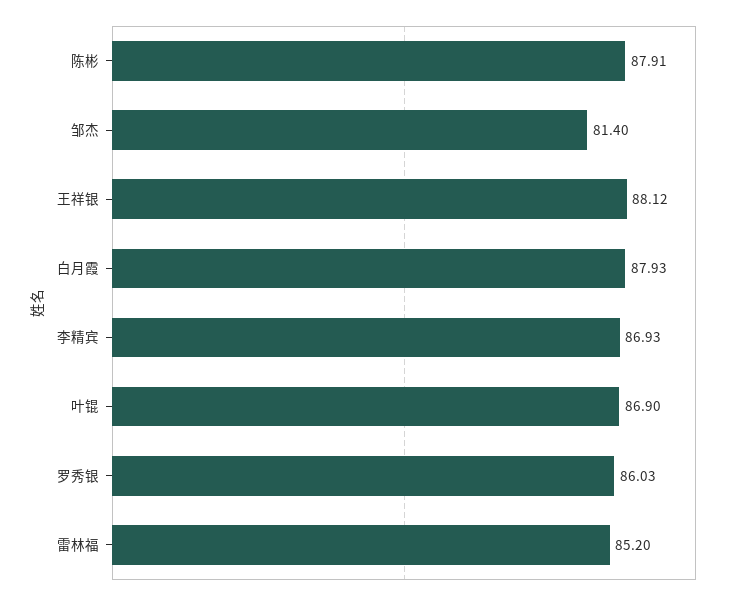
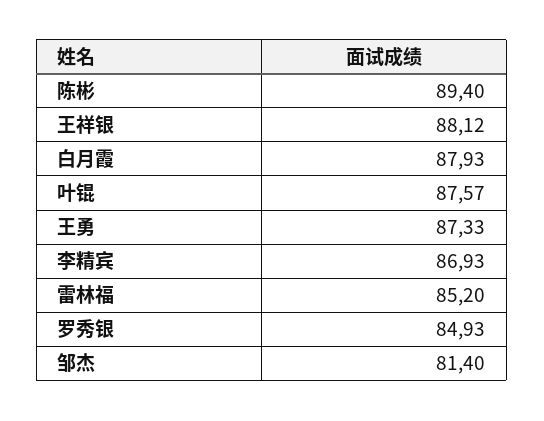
陈彬: 87.91 -> 89.4
叶锟: 86.9 -> 87.57
罗秀银: 86.03 -> 84.93
王勇: none -> 87.33

